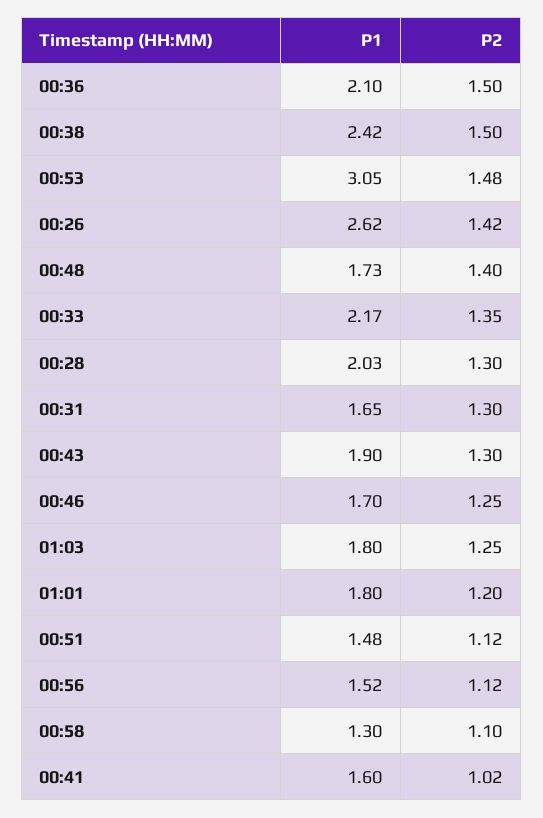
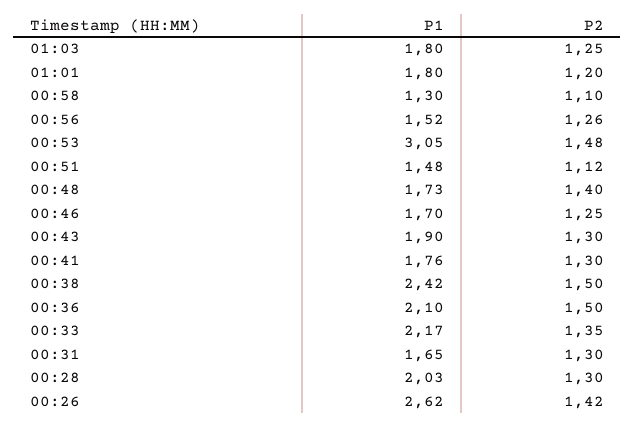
P2, 00:56: 1.12 -> 1.26
P1, 00:41: 1.6 -> 1.76
P2, 00:41: 1.02 -> 1.3

